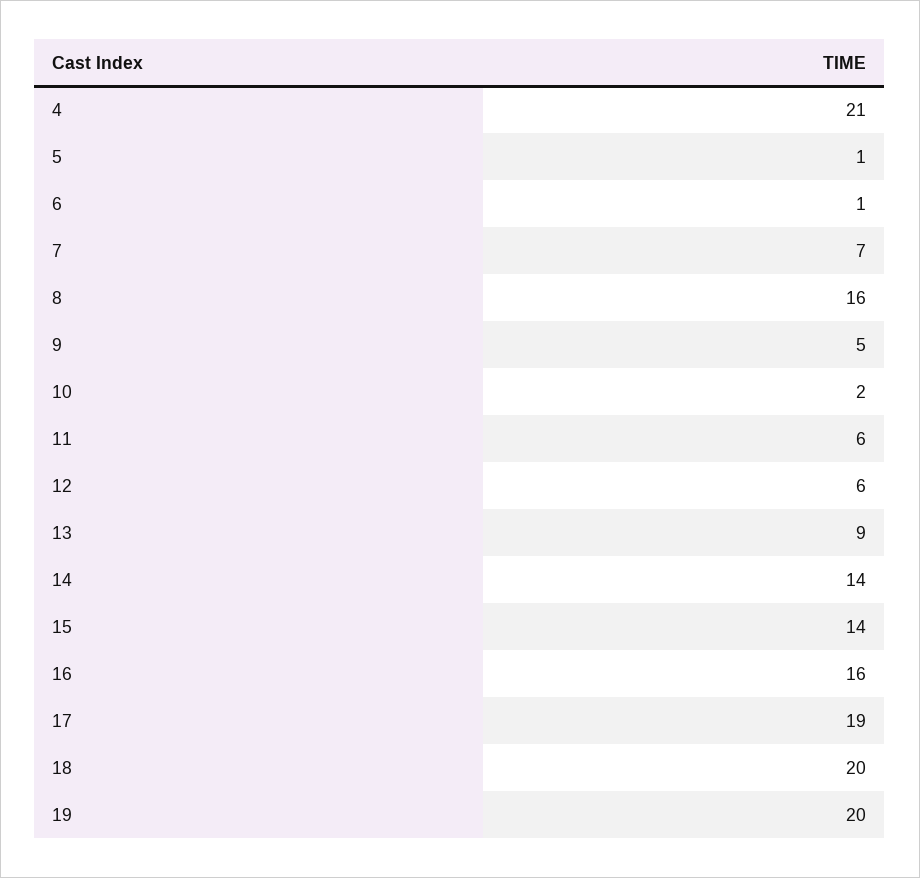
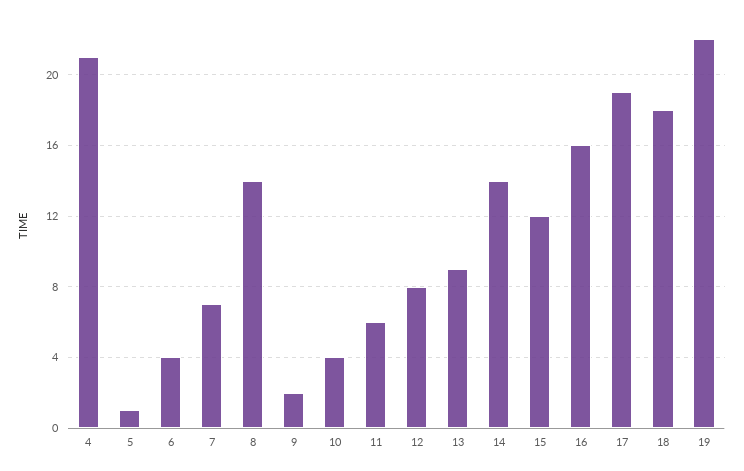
6: 1 -> 4
8: 16 -> 14
9: 5 -> 2
10: 2 -> 4
12: 6 -> 8
15: 14 -> 12
18: 20 -> 18
19: 20 -> 22

